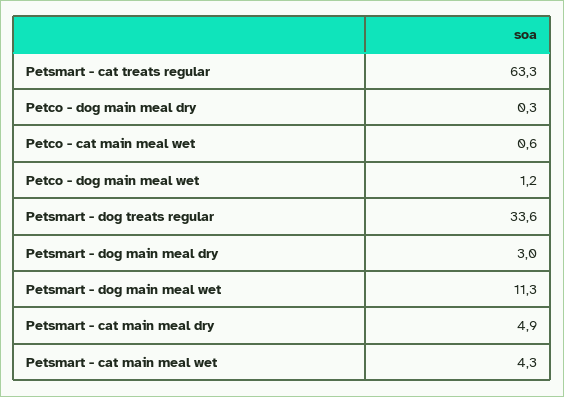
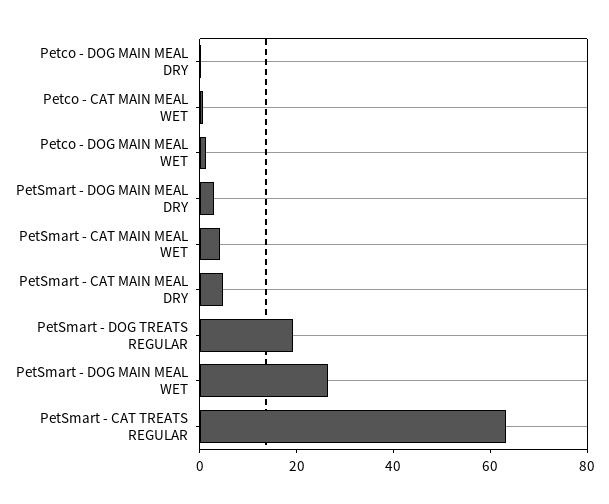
Petsmart - dog treats regular: 33.6 -> 20
Petsmart - dog main meal wet: 11.3 -> 25

